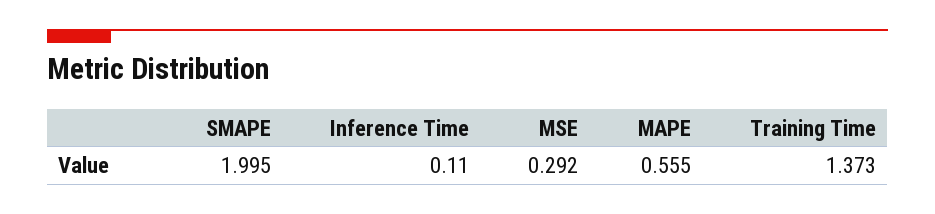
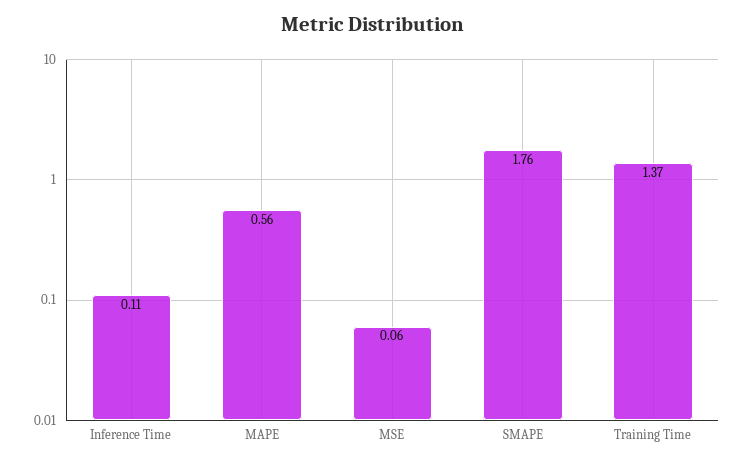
SMAPE: 1.995 -> 1.76
MSE: 0.292 -> 0.06

